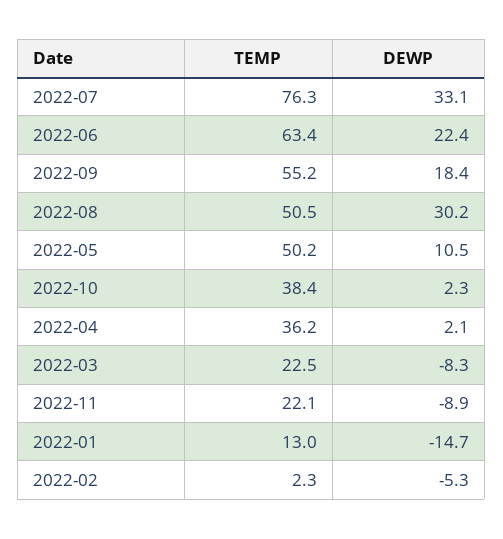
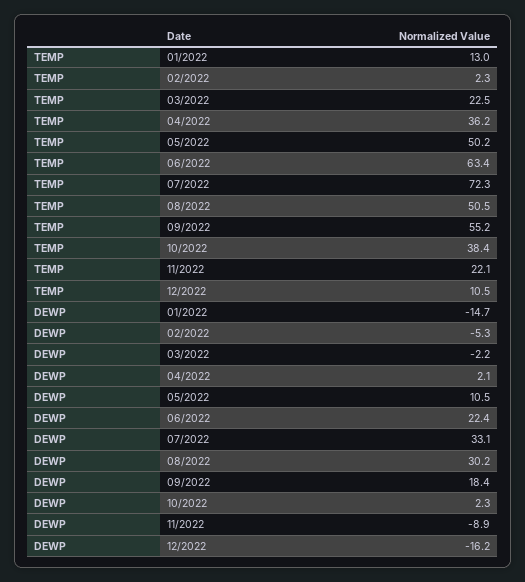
TEMP, 2022-07: 76.3 -> 72.3
DEWP, 2022-03: -8.3 -> -2.2
TEMP, 12/2022: none -> 10.5
DEWP, 12/2022: none -> -16.2

